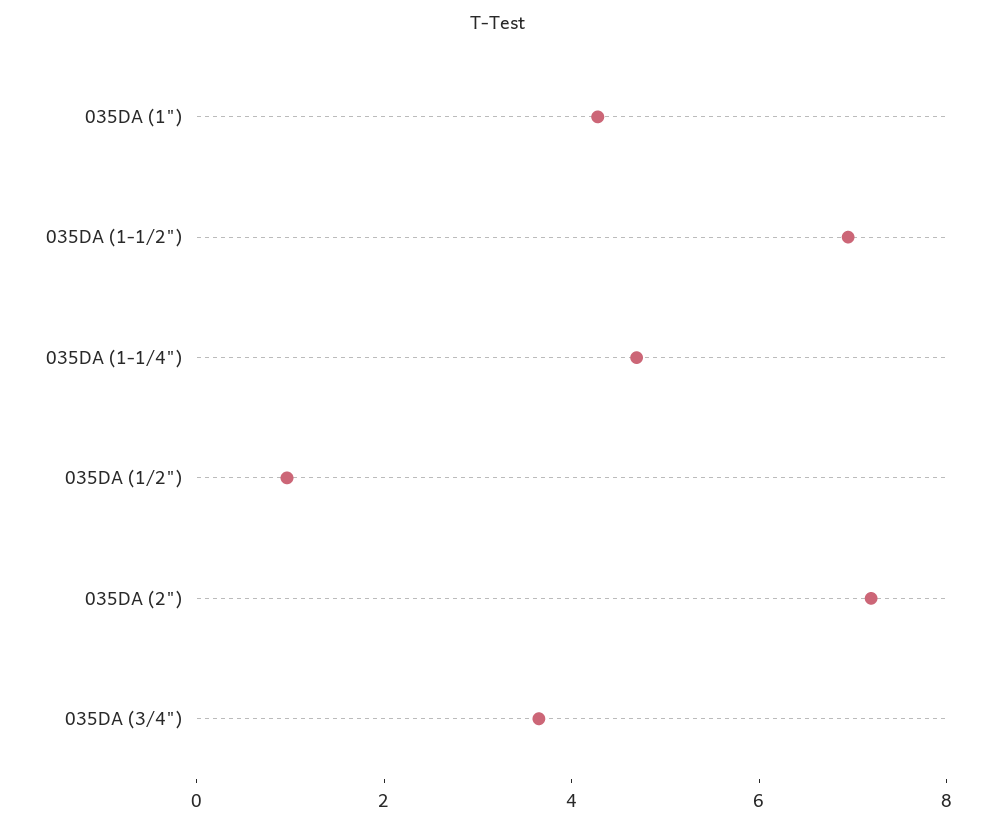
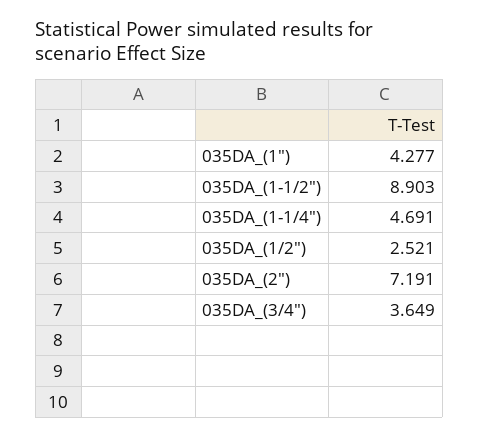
035DA (1-1/2"): 7 -> 8.903
035DA (1/2"): 1 -> 2.521

